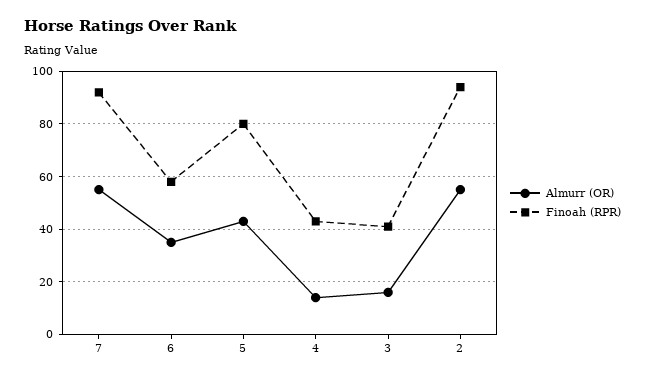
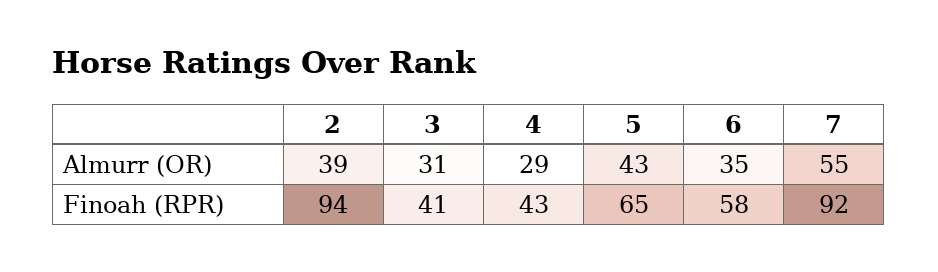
Finoah (RPR), 5: 80 -> 65
Almurr (OR), 4: 15 -> 29
Almurr (OR), 3: 15 -> 31
Almurr (OR), 2: 55 -> 39

